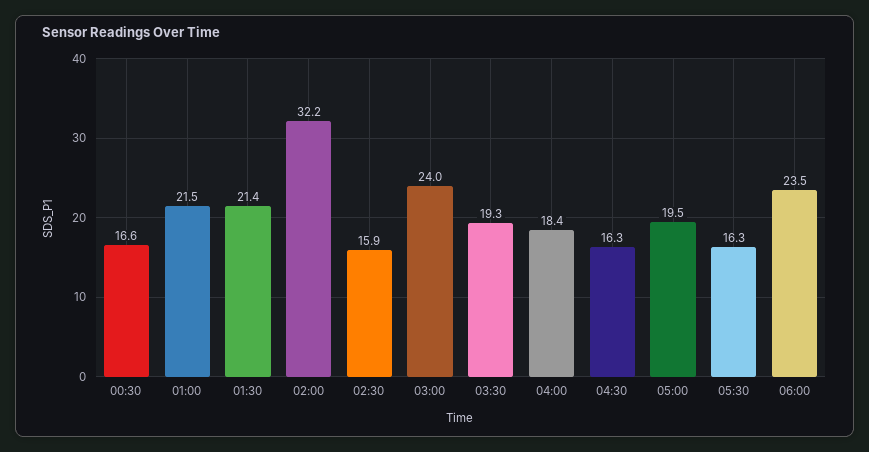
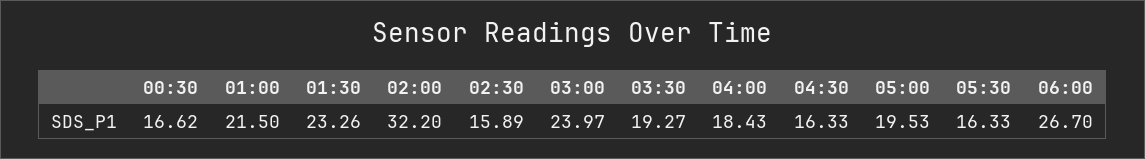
01:30: 21.4 -> 23.26
06:00: 23.5 -> 26.7

